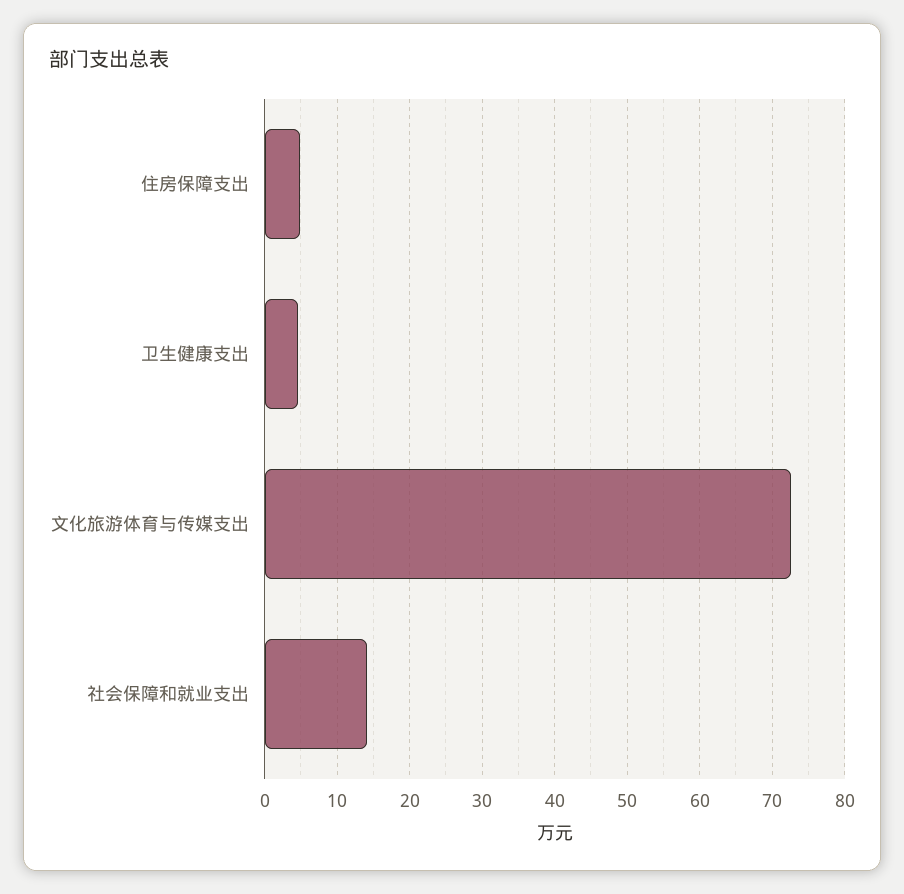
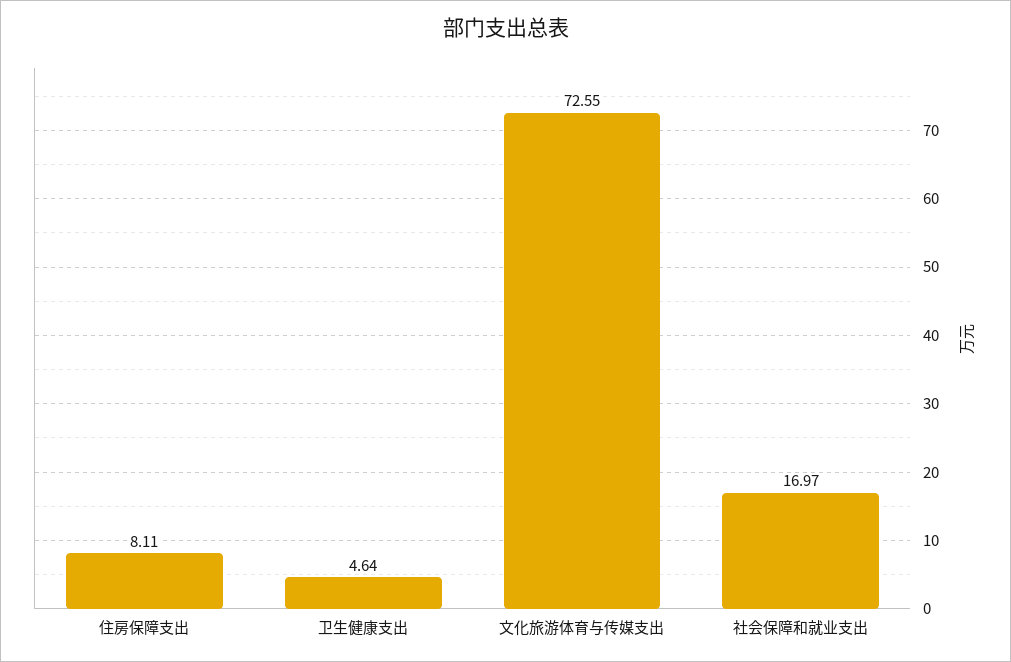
住房保障支出: 5 -> 8.11
社会保障和就业支出: 14 -> 16.97

